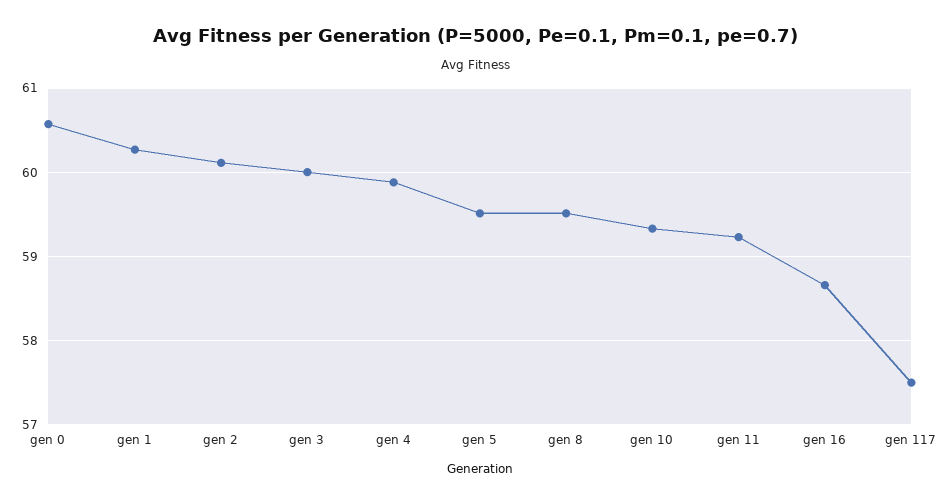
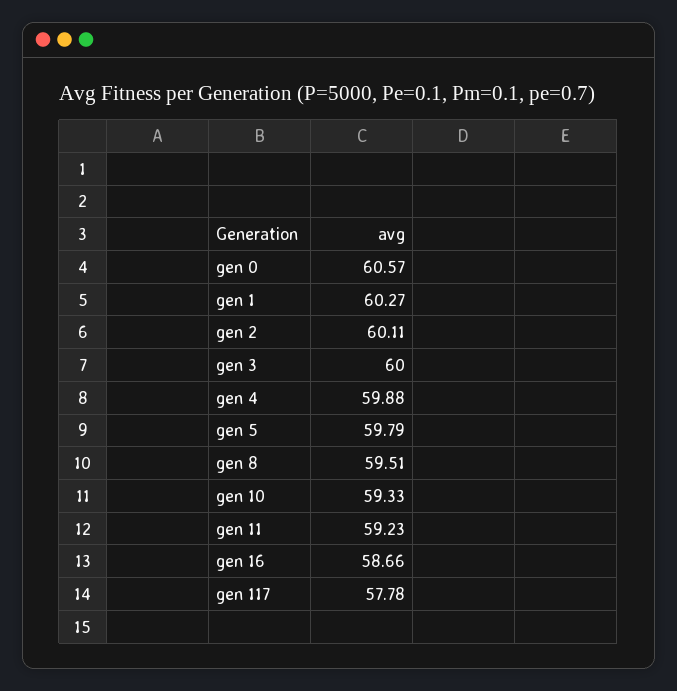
gen 5: 59.5 -> 59.79
gen 117: 57.5 -> 57.78

